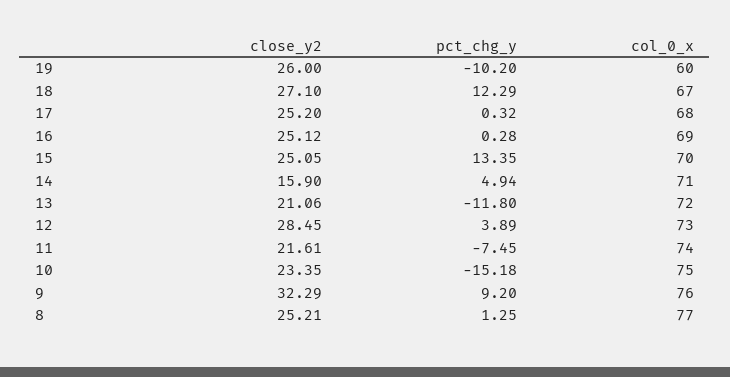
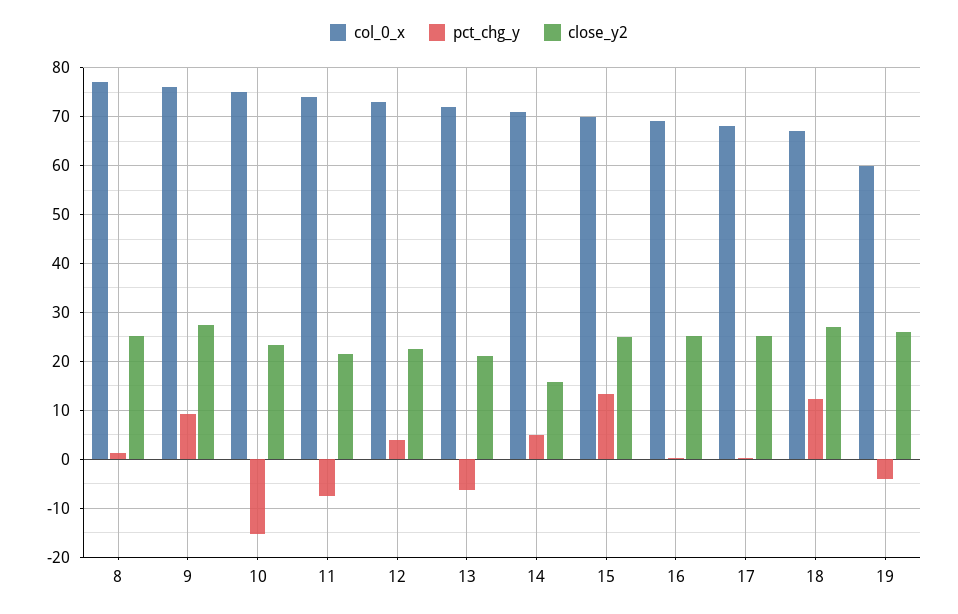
pct_chg_y, 19: -10.2 -> -4
pct_chg_y, 13: -11.8 -> -6
close_y2, 12: 28.45 -> 22
close_y2, 9: 32.29 -> 28

